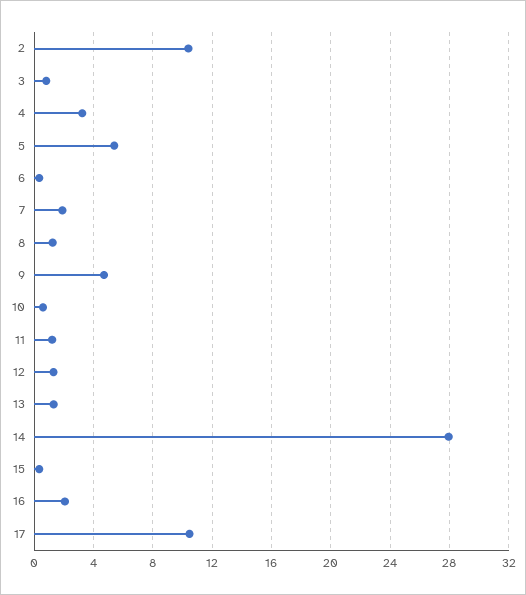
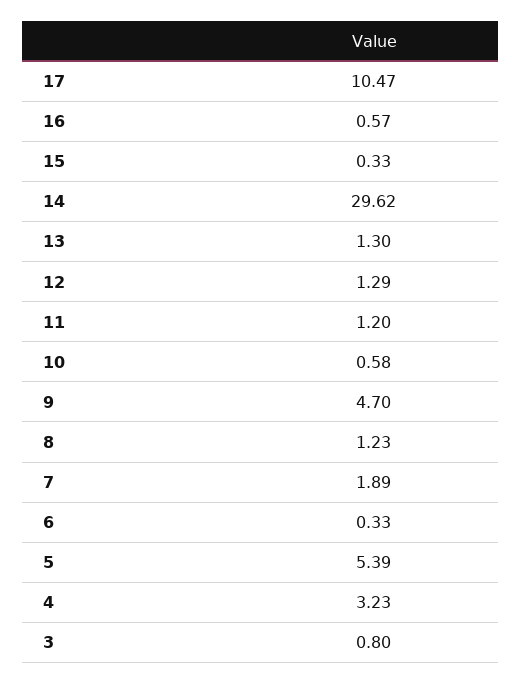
2: 10.5 -> none
14: 28 -> 29.62
16: 2 -> 0.57

